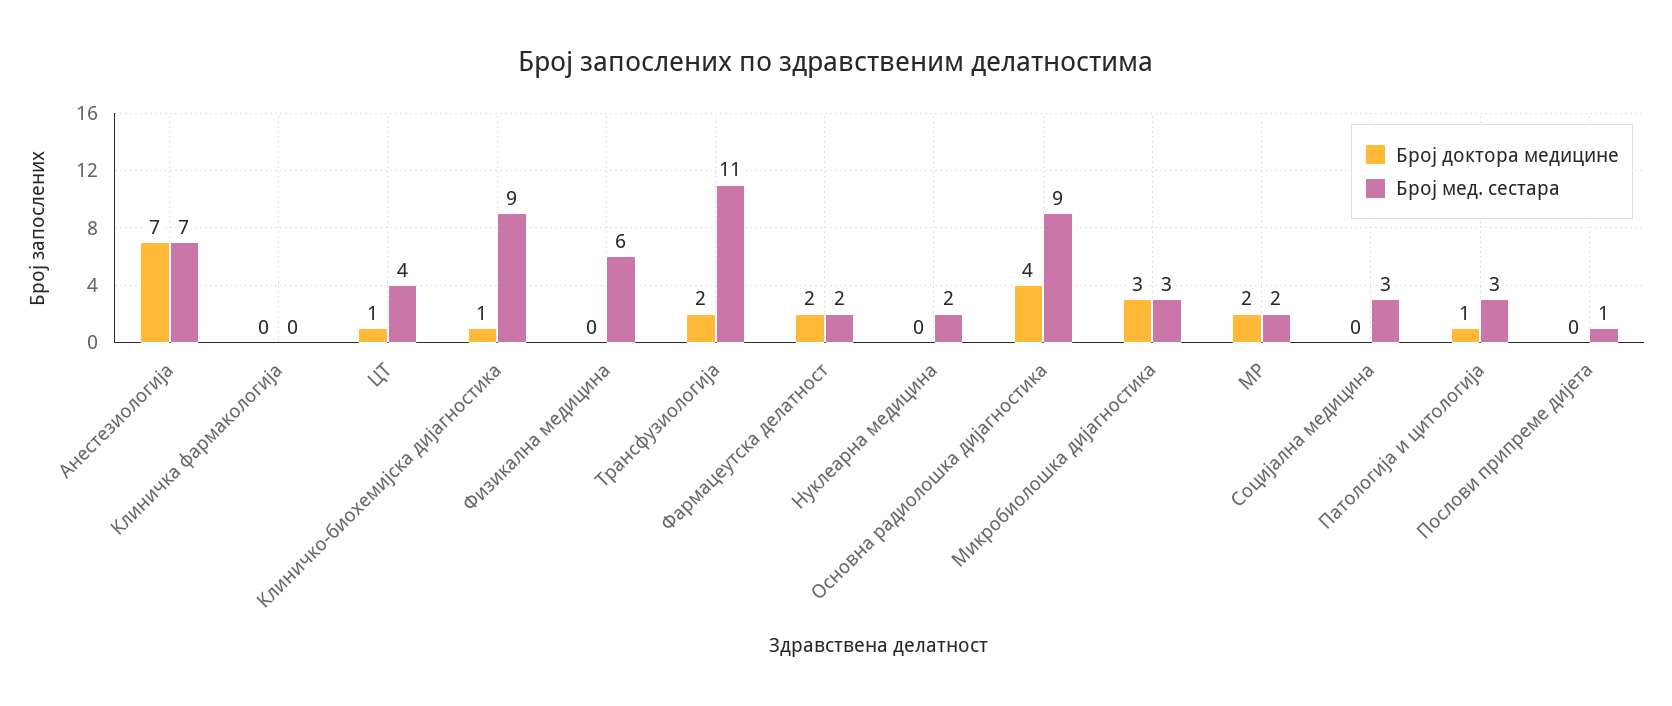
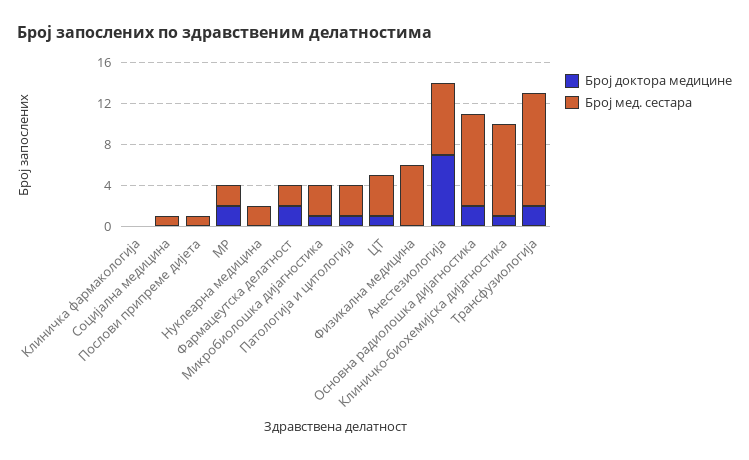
Број доктора медицине, Основна радиолошка дијагностика: 4 -> 2
Број доктора медицине, Микробиолошка дијагностика: 3 -> 1
Број мед. сестара, Социјална медицина: 3 -> 1

